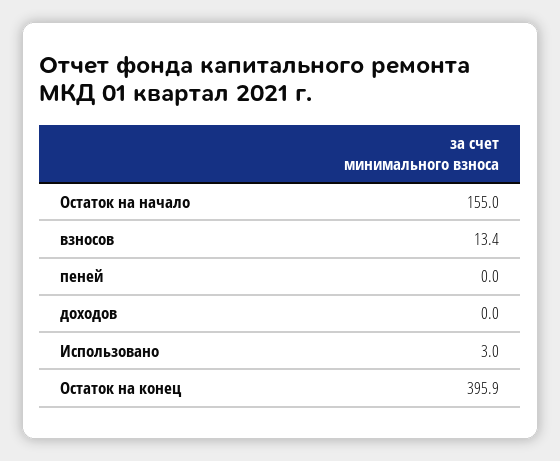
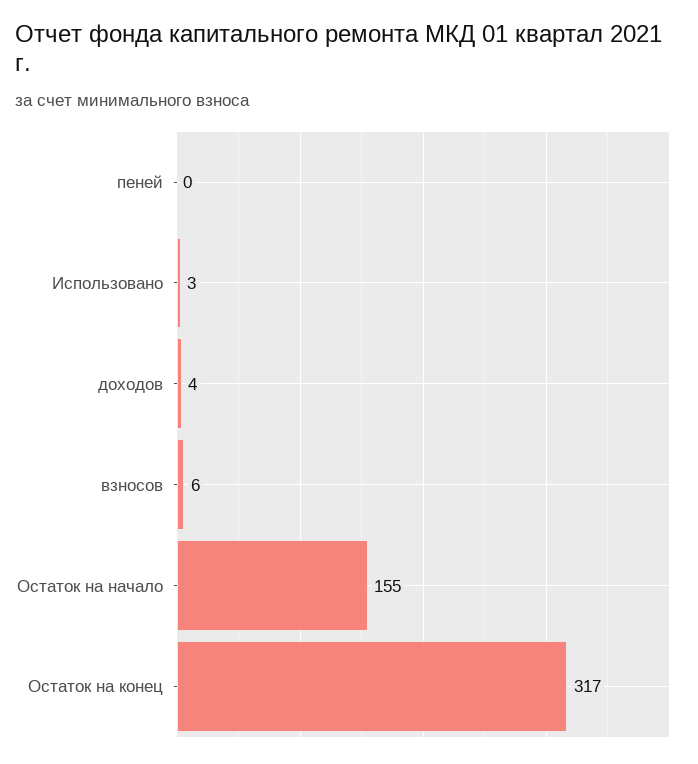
взносов: 13.4 -> 6
доходов: 0 -> 4
Остаток на конец: 395.9 -> 317

